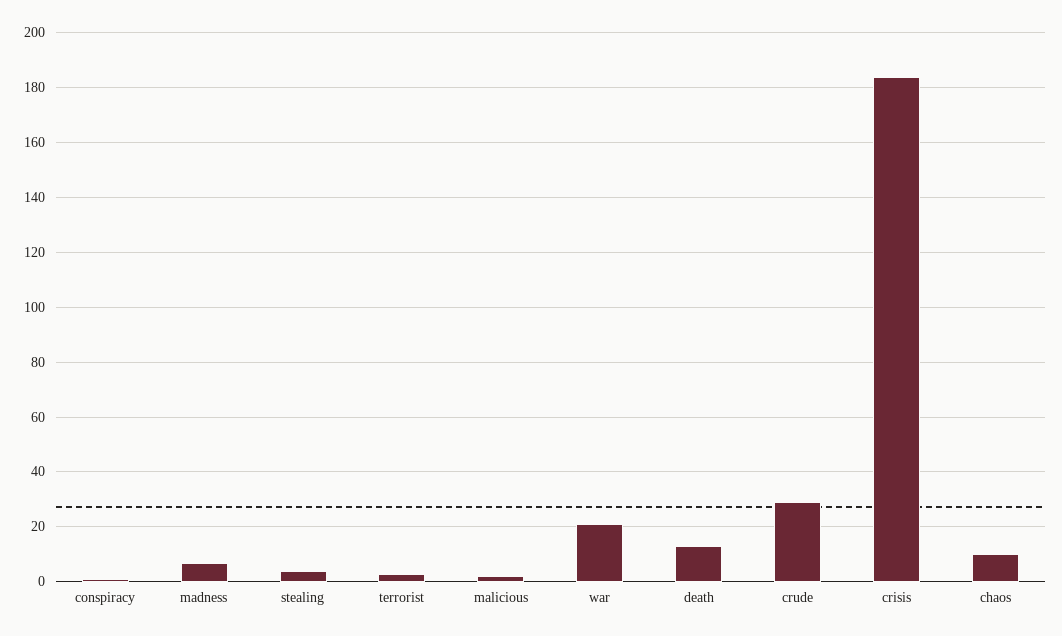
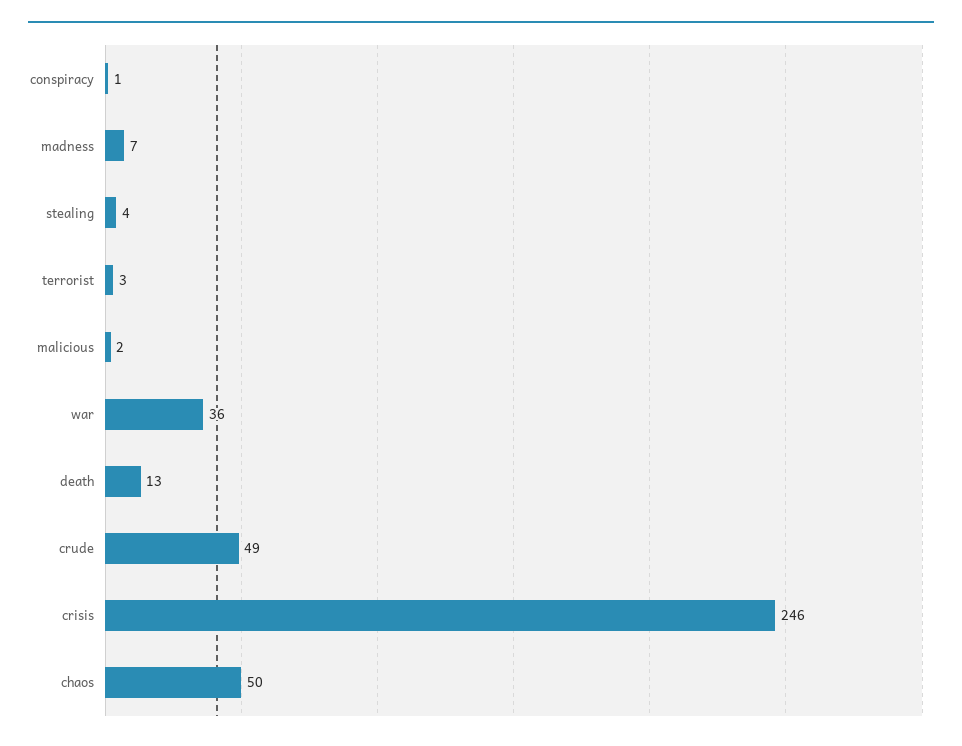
war: 20 -> 36
crude: 30 -> 49
crisis: 185 -> 246
chaos: 10 -> 50

